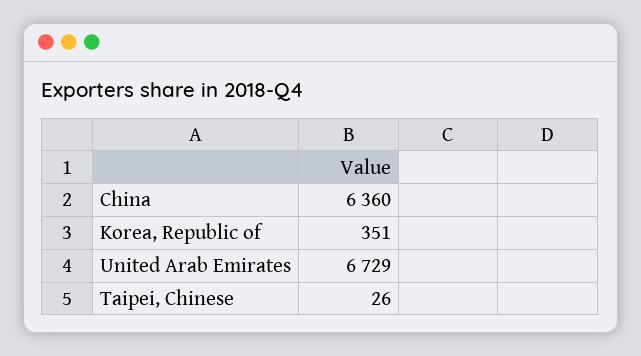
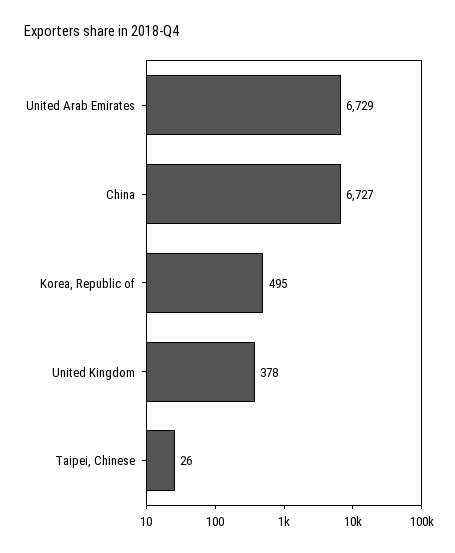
China: 6360 -> 6727
Korea, Republic of: 351 -> 495
United Kingdom: none -> 378

